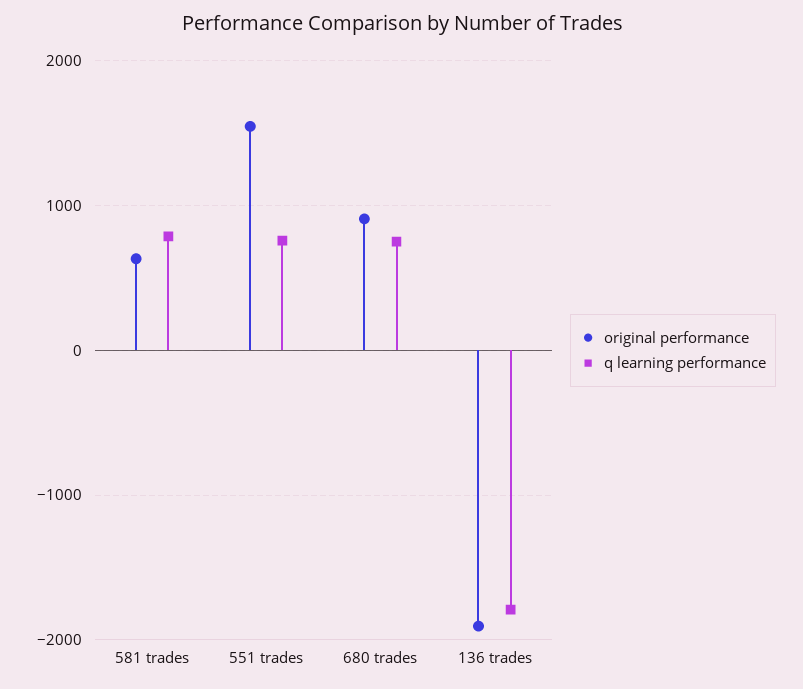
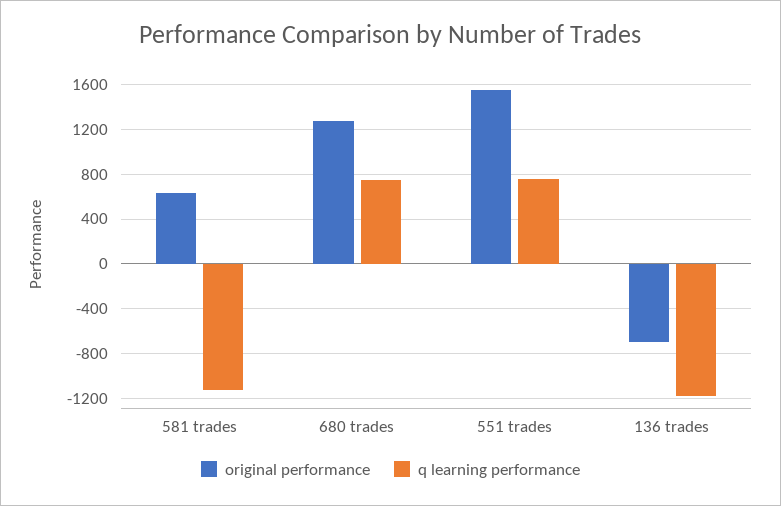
q learning performance, 581 trades: 800 -> -1100
original performance, 680 trades: 900 -> 1300
original performance, 136 trades: -1900 -> -700
q learning performance, 136 trades: -1800 -> -1200

